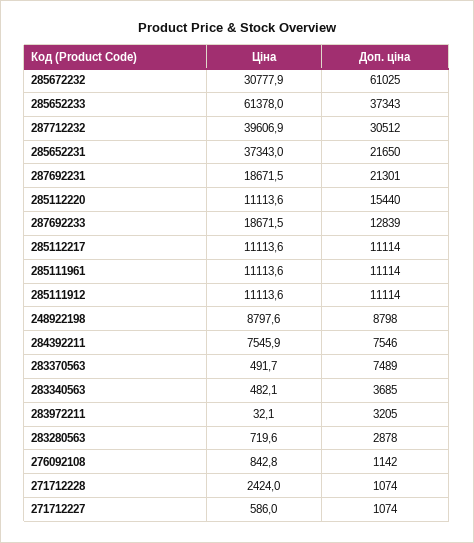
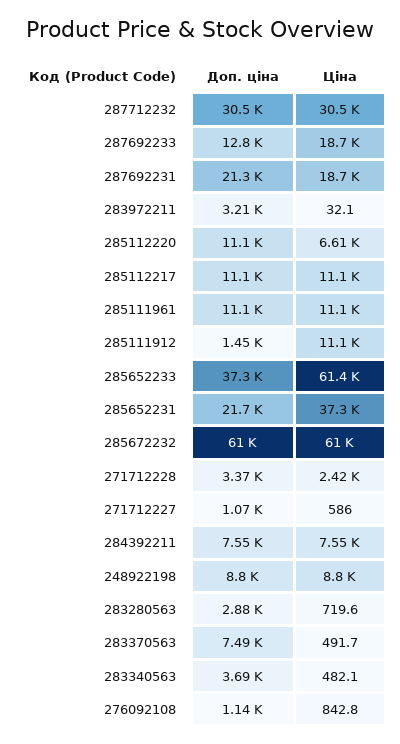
Ціна, 285672232: 30777.9 -> 61000
Ціна, 287712232: 39606.9 -> 30500
Ціна, 285112220: 11113.6 -> 6610
Доп. ціна, 285112220: 15440 -> 11100
Доп. ціна, 285111912: 11114 -> 1450
Доп. ціна, 271712228: 1074 -> 3370

